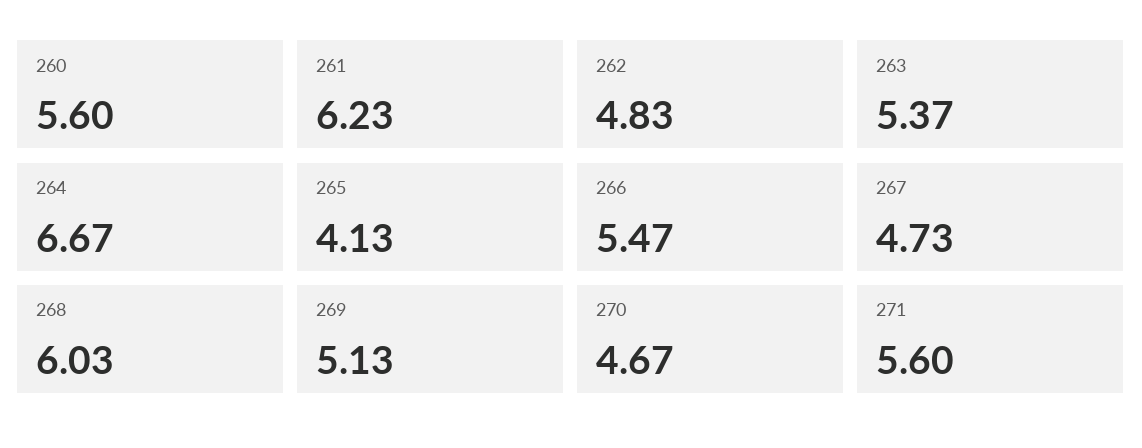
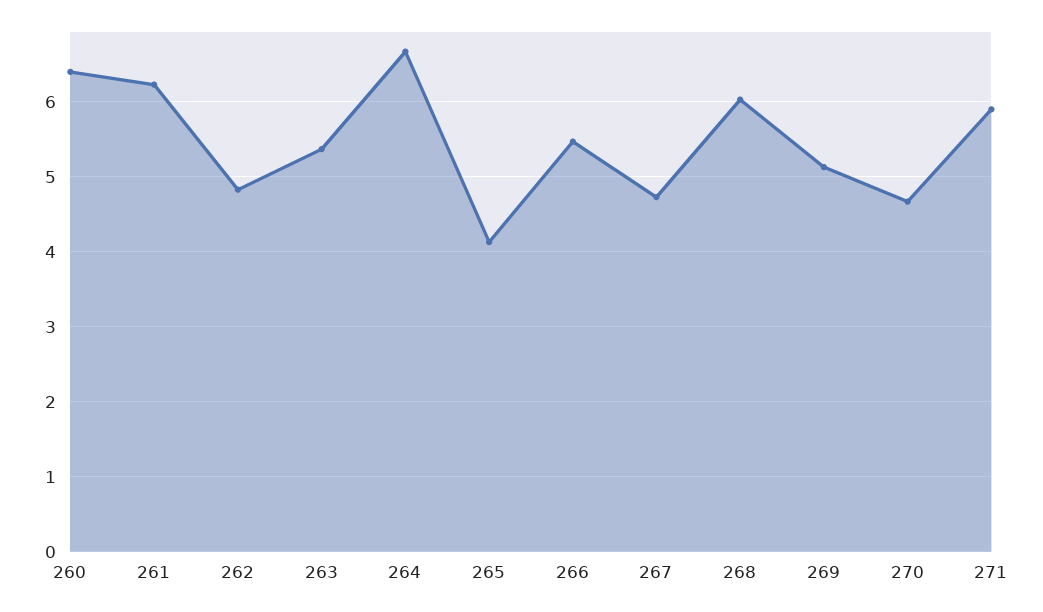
260: 5.6 -> 6.4
271: 5.6 -> 5.9

